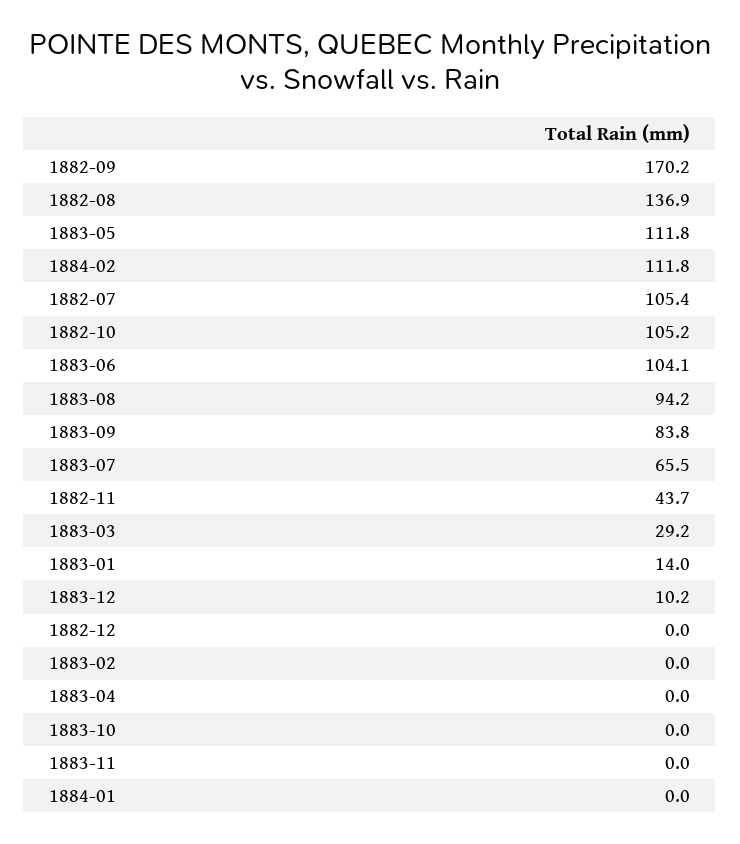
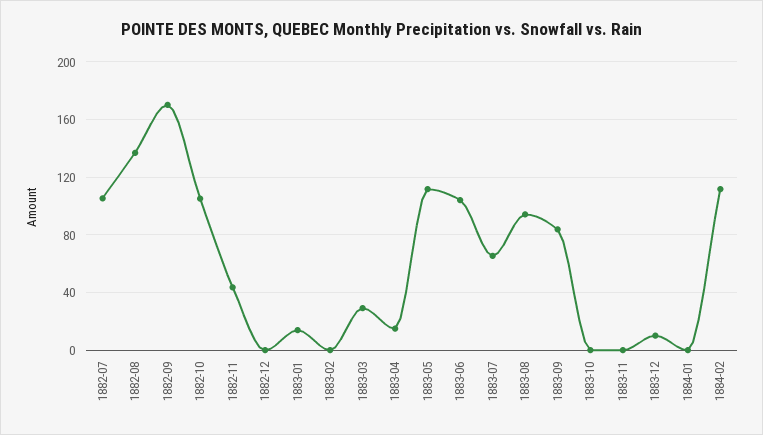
1883-04: 0 -> 15

